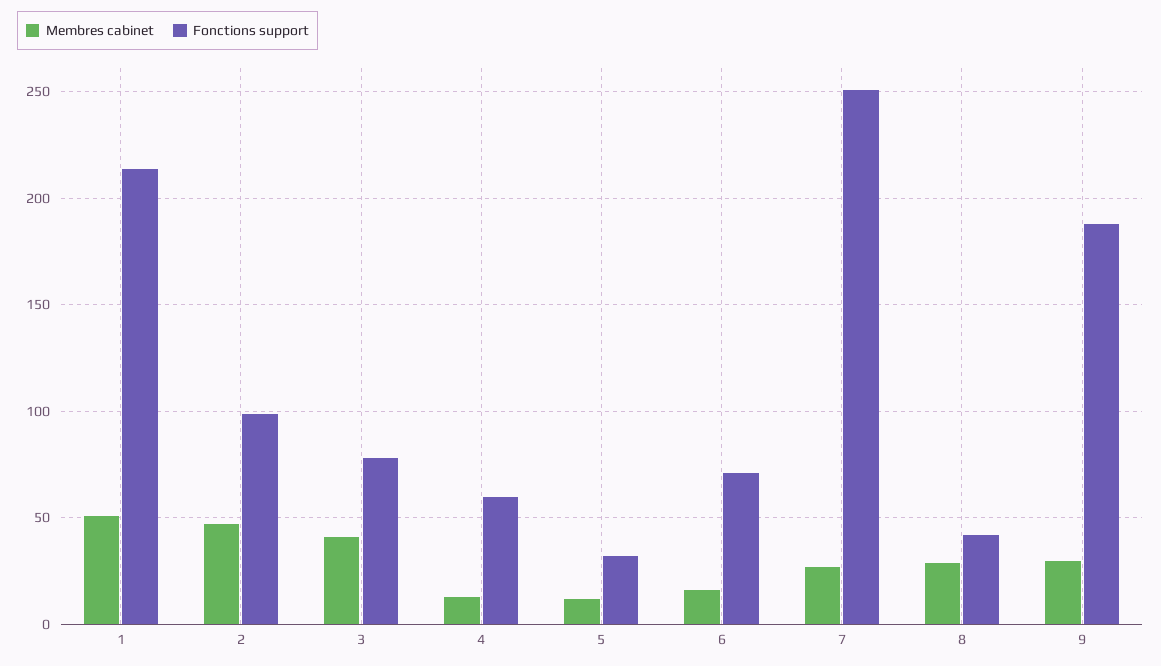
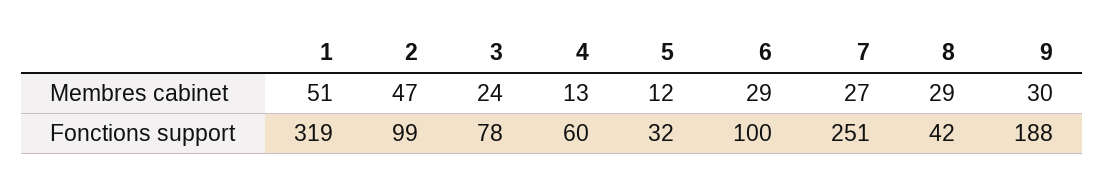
Fonctions support, 1: 215 -> 319
Membres cabinet, 3: 40 -> 24
Membres cabinet, 6: 15 -> 29
Fonctions support, 6: 70 -> 100

